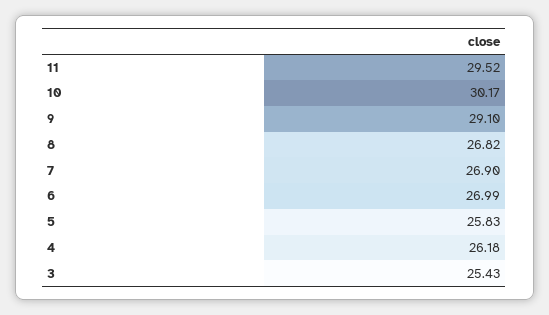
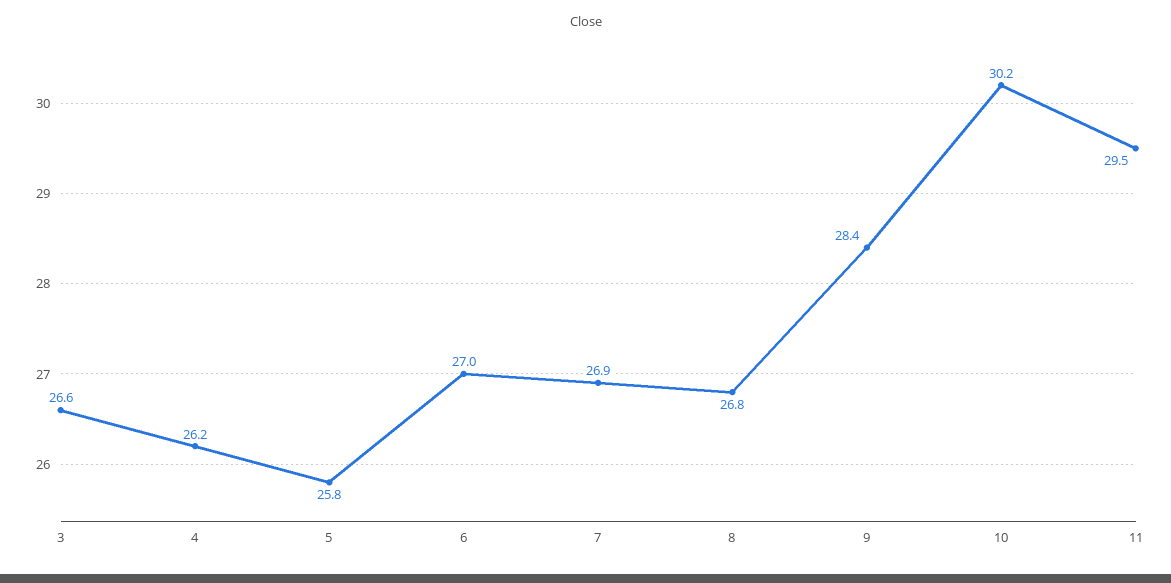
9: 29.1 -> 28.4
3: 25.43 -> 26.6

